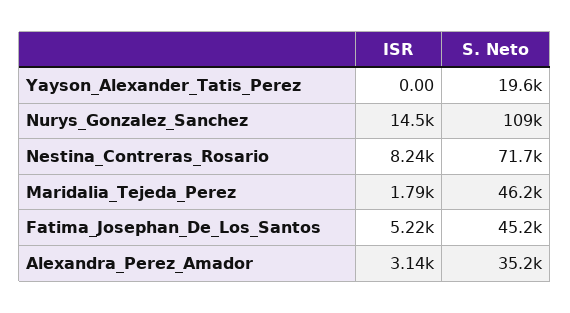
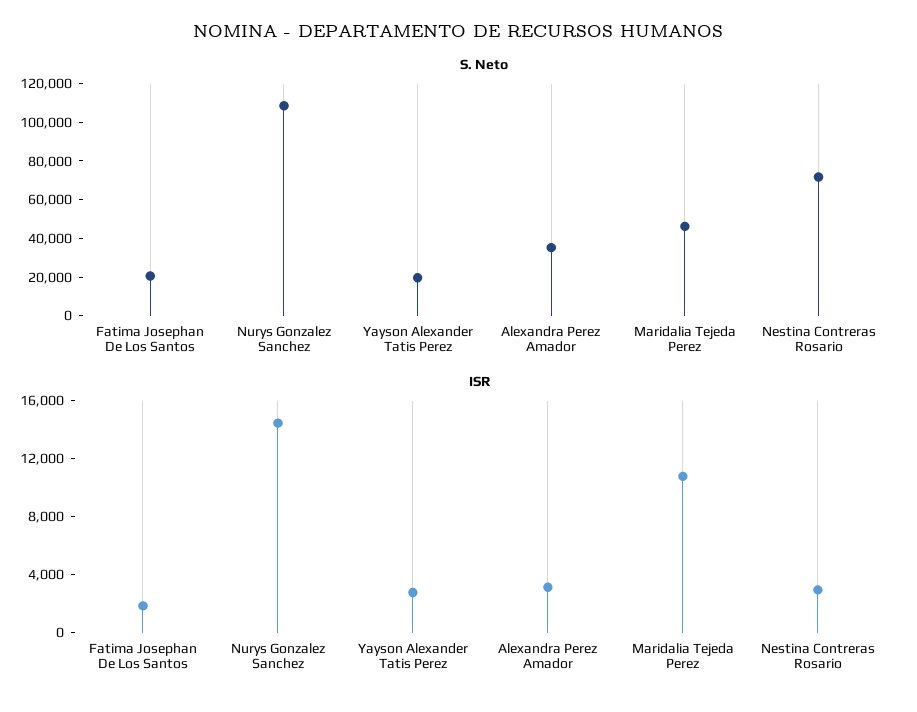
ISR, Yayson_Alexander_Tatis_Perez: 0 -> 3000
ISR, Nestina_Contreras_Rosario: 8240 -> 3000
ISR, Maridalia_Tejeda_Perez: 1790 -> 11000
ISR, Fatima_Josephan_De_Los_Santos: 5220 -> 2000
S. Neto, Fatima_Josephan_De_Los_Santos: 45200 -> 20000

